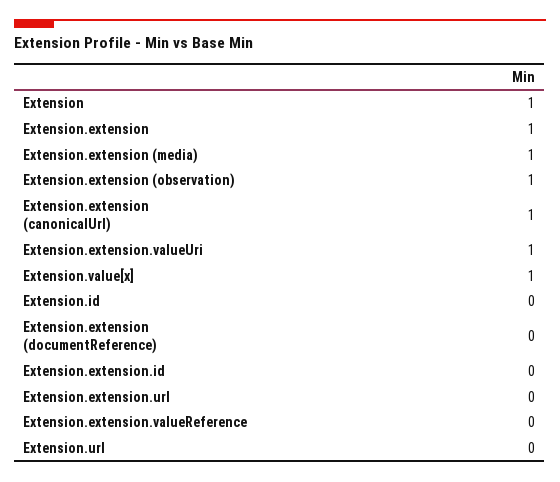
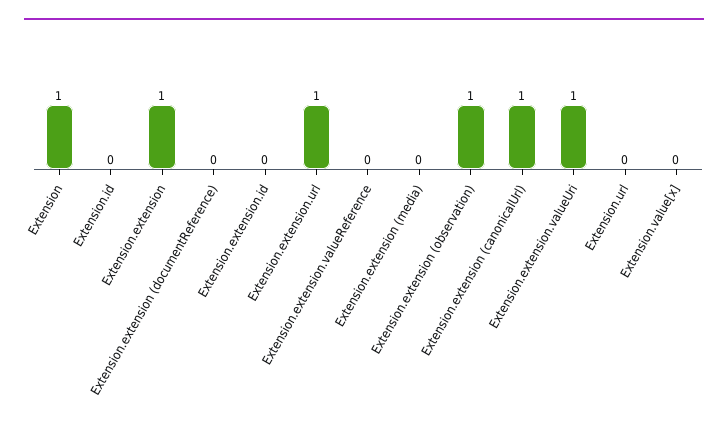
Extension.extension (media): 1 -> 0
Extension.value[x]: 1 -> 0
Extension.extension.url: 0 -> 1

